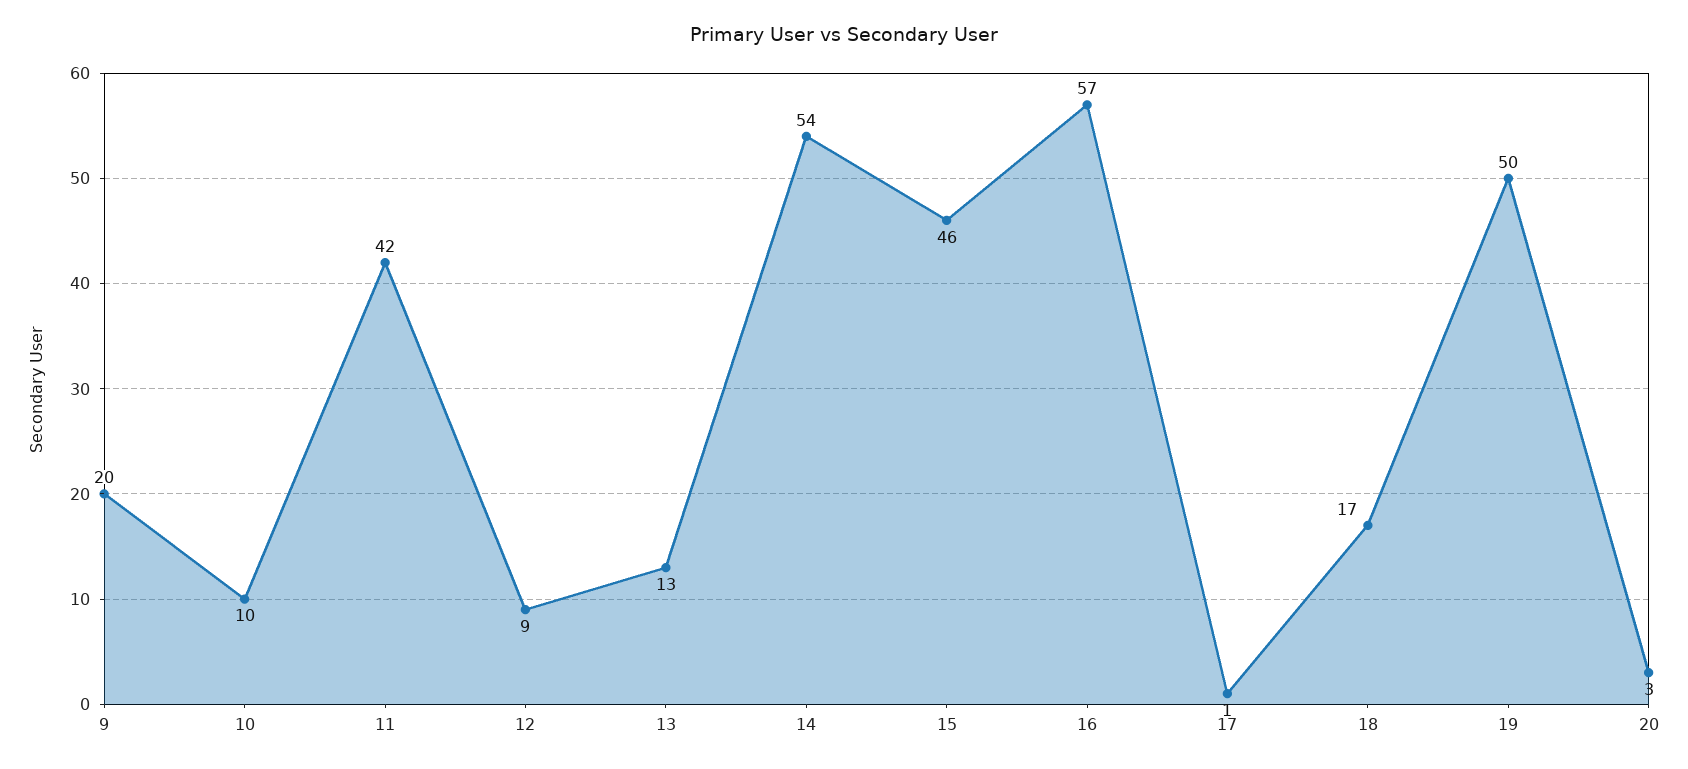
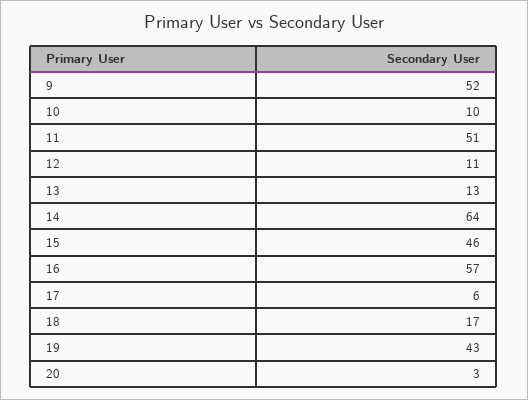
9: 20 -> 52
11: 42 -> 51
12: 9 -> 11
14: 54 -> 64
17: 1 -> 6
19: 50 -> 43

